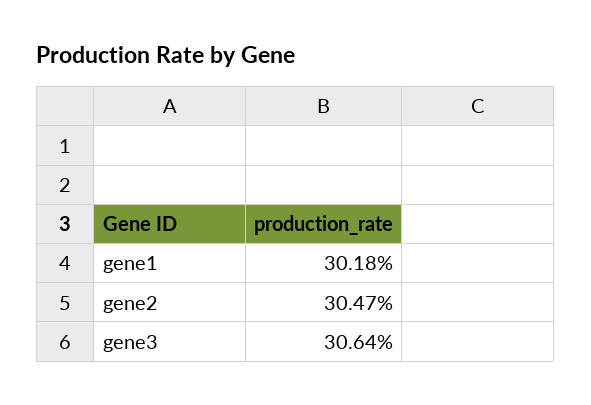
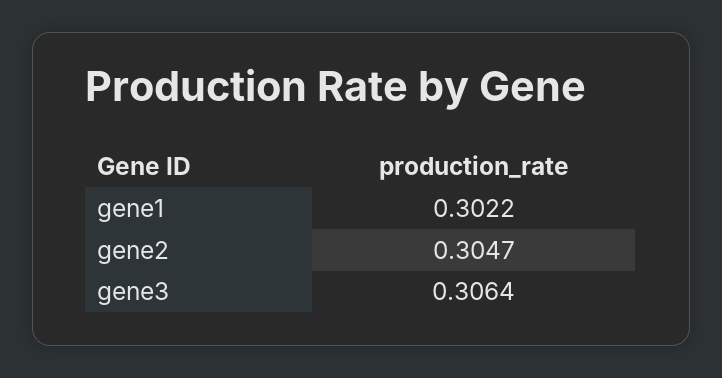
gene1: 0.3018 -> 0.3022

